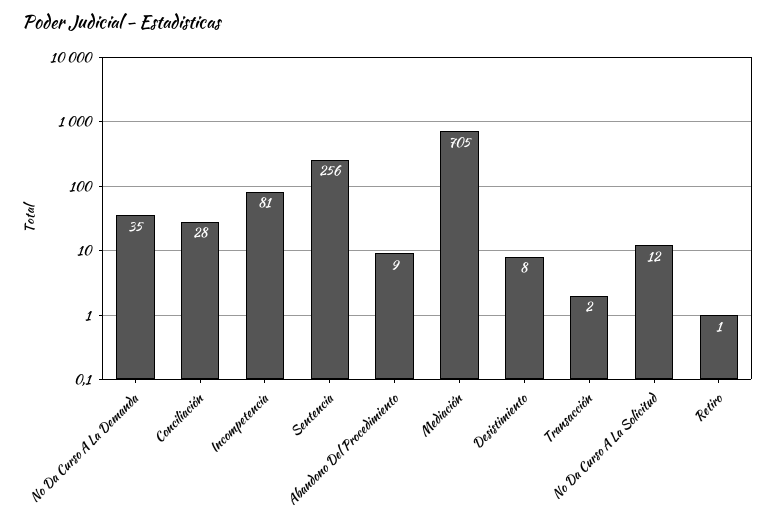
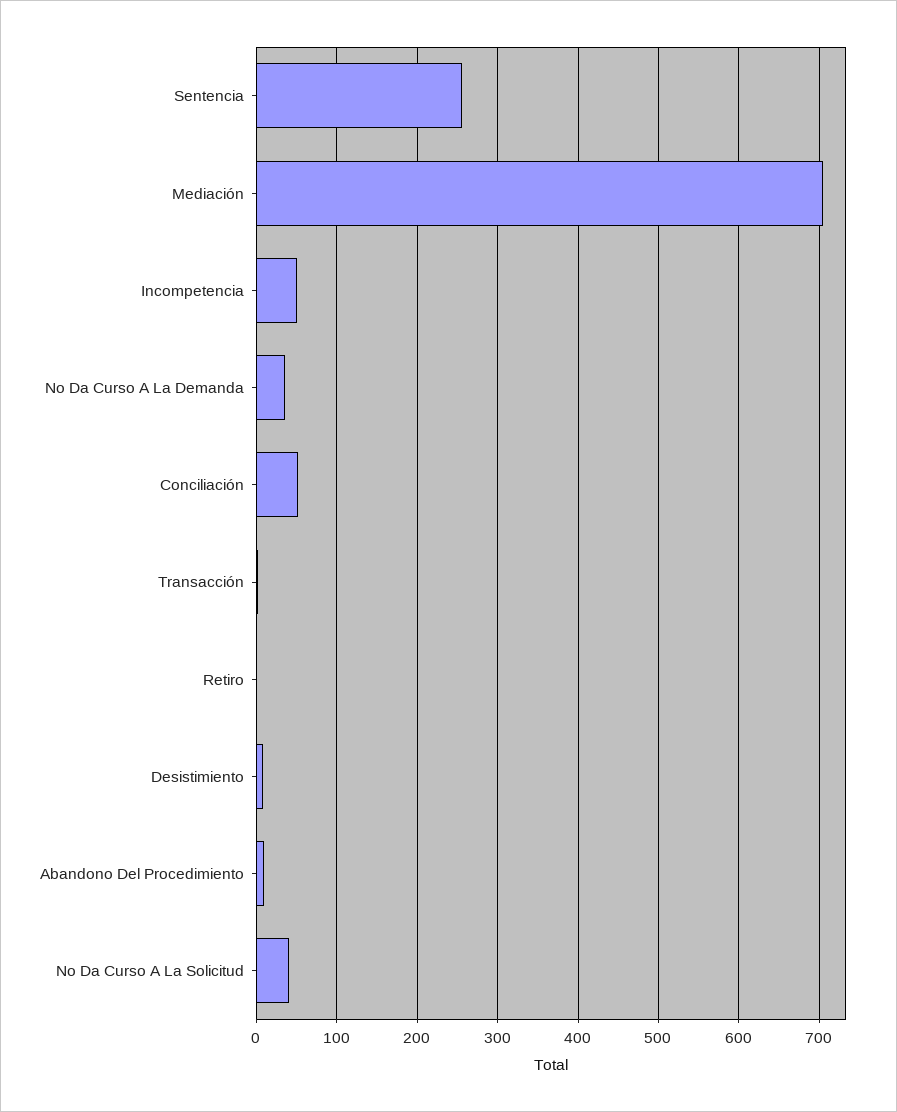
Conciliación: 28 -> 50
Incompetencia: 81 -> 50
No Da Curso A La Solicitud: 12 -> 40

